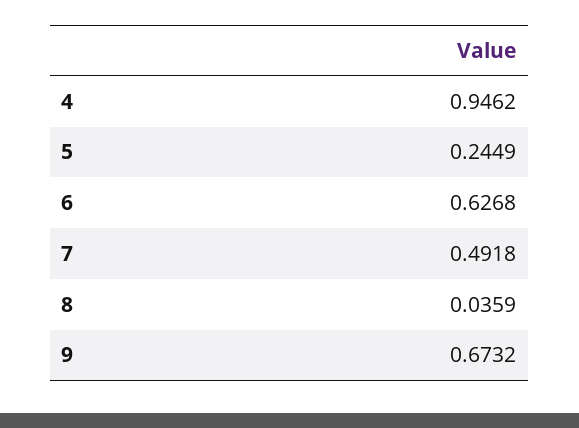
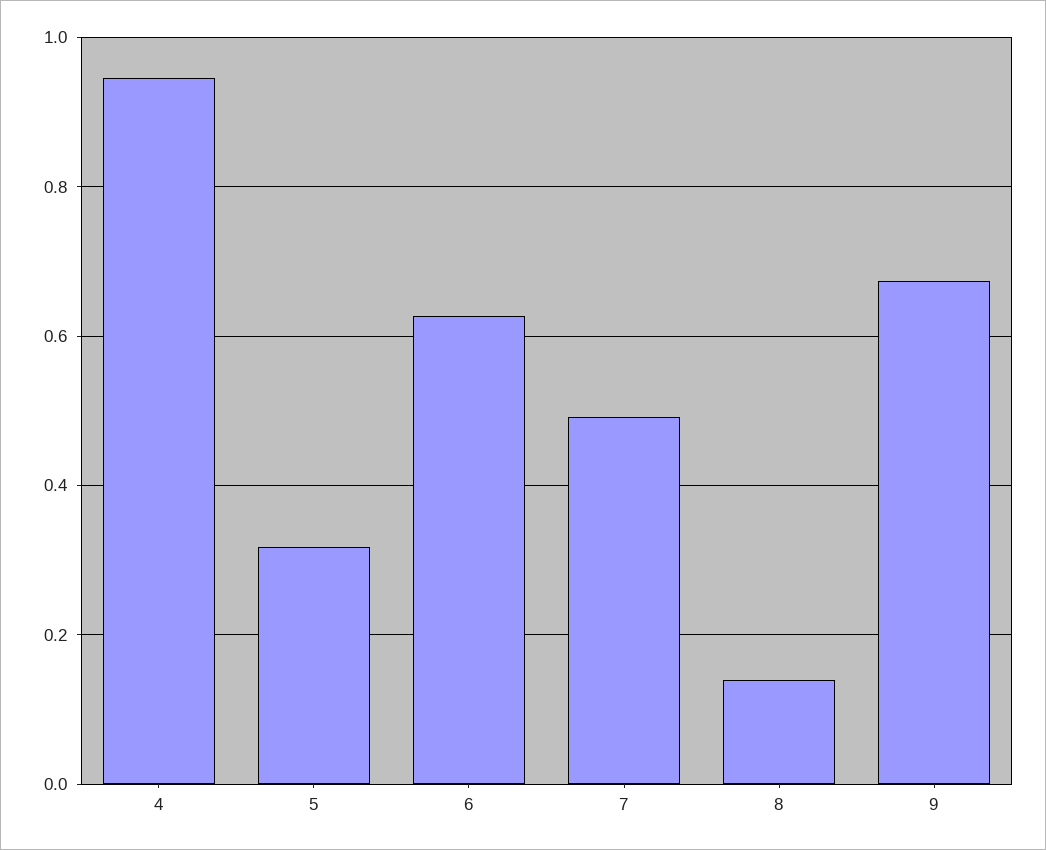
5: 0.2449 -> 0.32
8: 0.0359 -> 0.14

